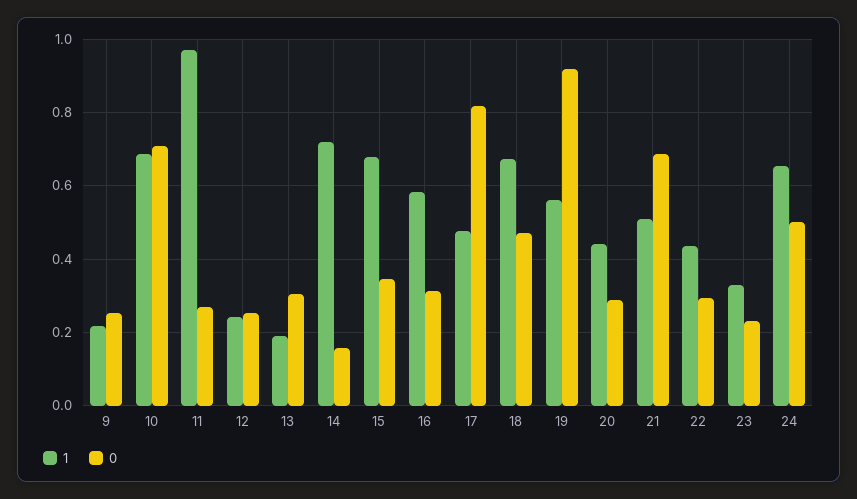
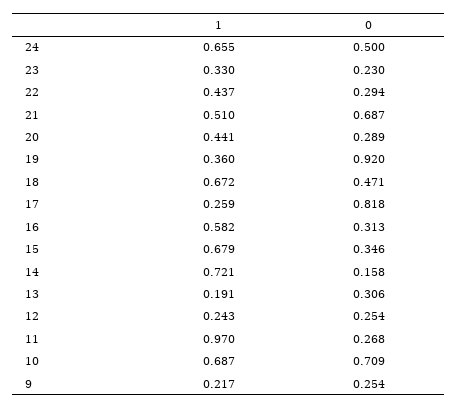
1, 17: 0.48 -> 0.259
1, 19: 0.56 -> 0.36

